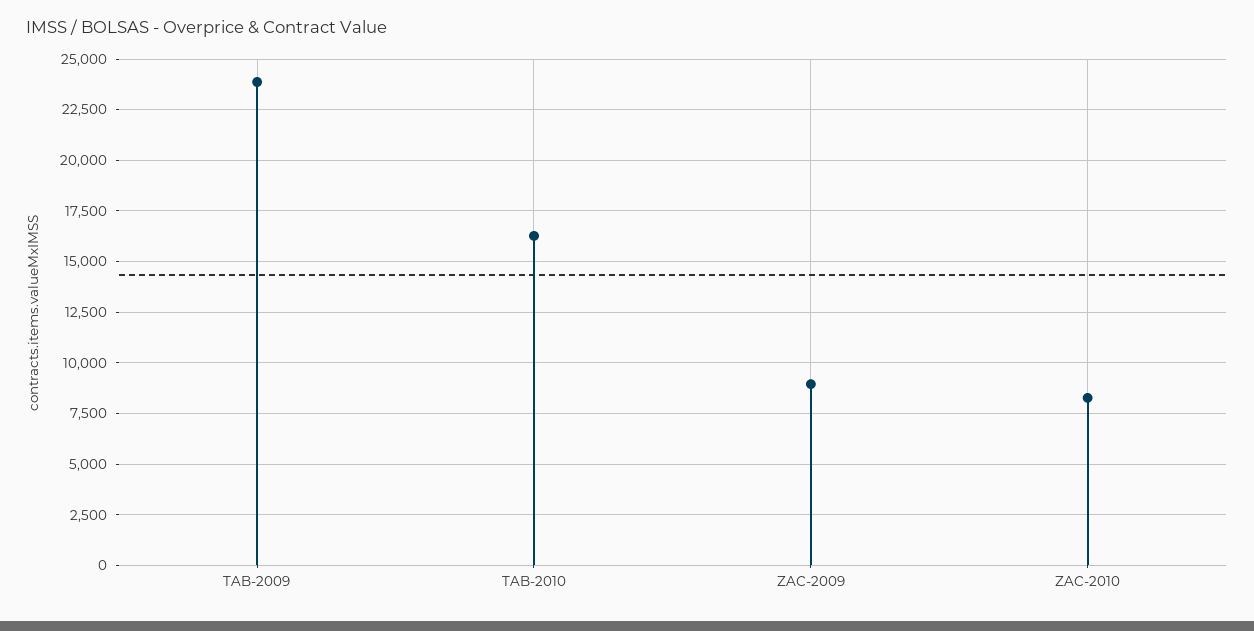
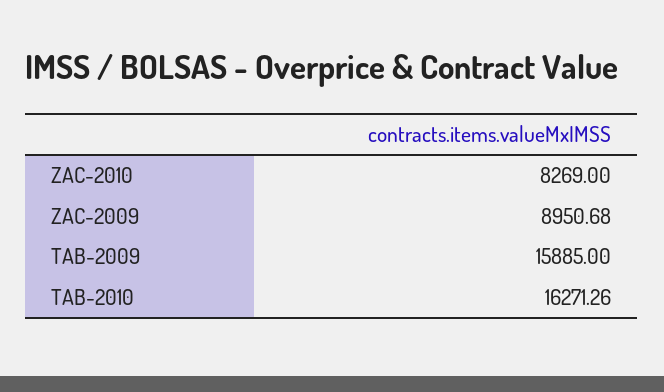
TAB-2009: 24000 -> 15885

